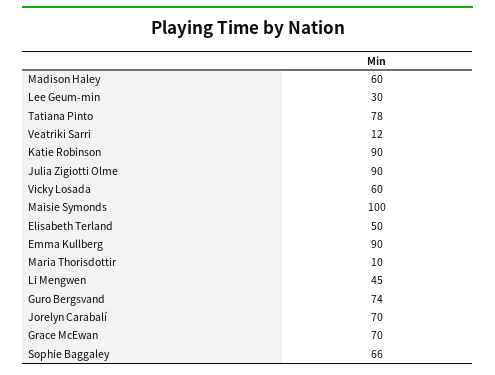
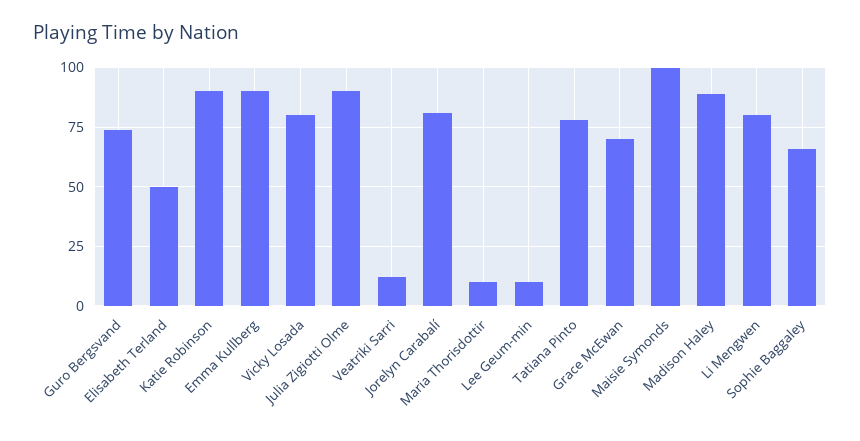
Madison Haley: 60 -> 90
Lee Geum-min: 30 -> 10
Vicky Losada: 60 -> 80
Li Mengwen: 45 -> 80
Jorelyn Carabalí: 70 -> 80

